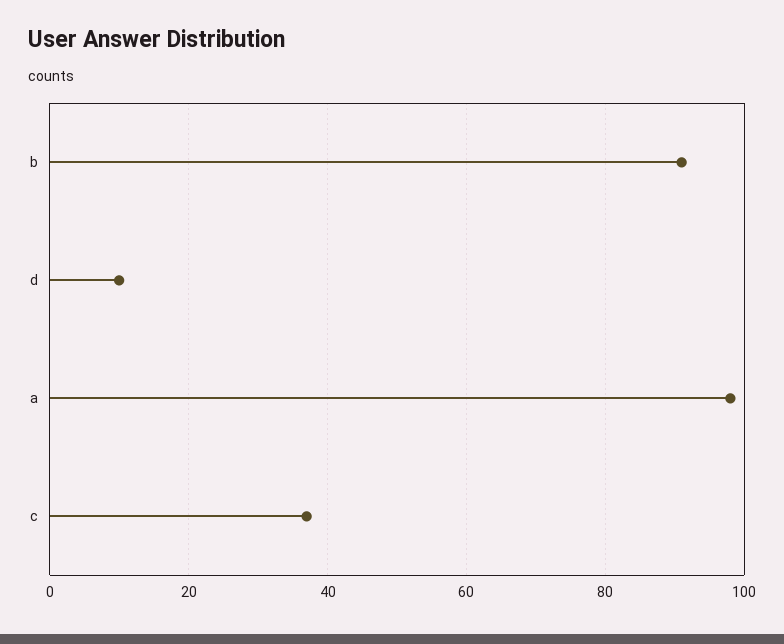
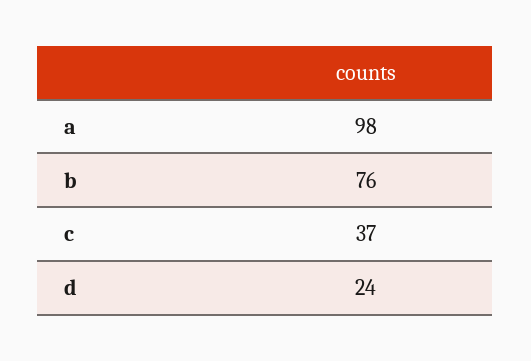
b: 90 -> 76
d: 10 -> 24

